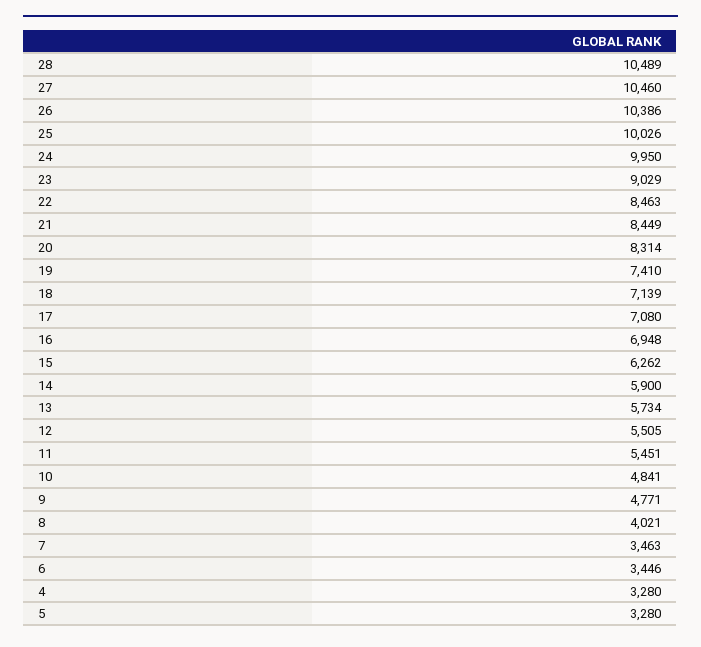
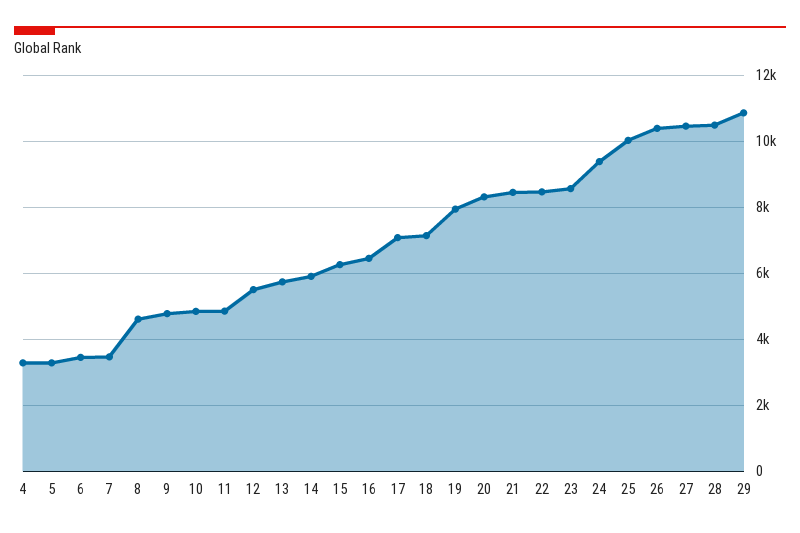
24: 9950 -> 9400
23: 9029 -> 8600
19: 7410 -> 8000
16: 6948 -> 6400
11: 5451 -> 4800
8: 4021 -> 4600
29: none -> 10800

